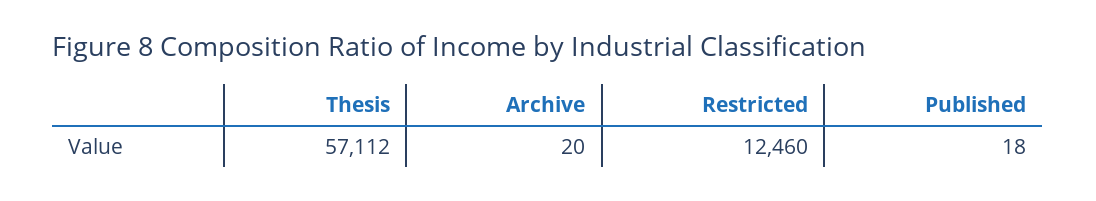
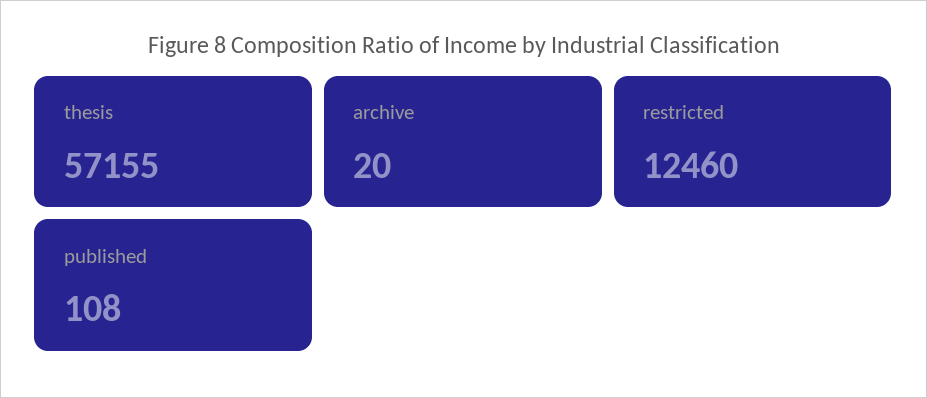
Thesis: 57112 -> 57155
Published: 18 -> 108

